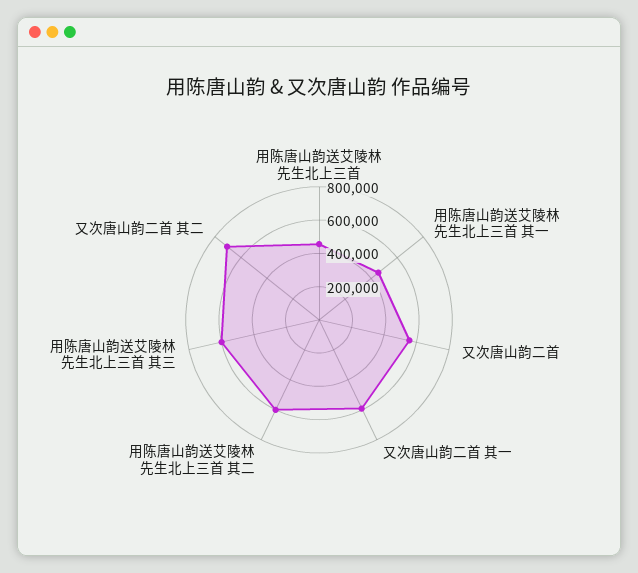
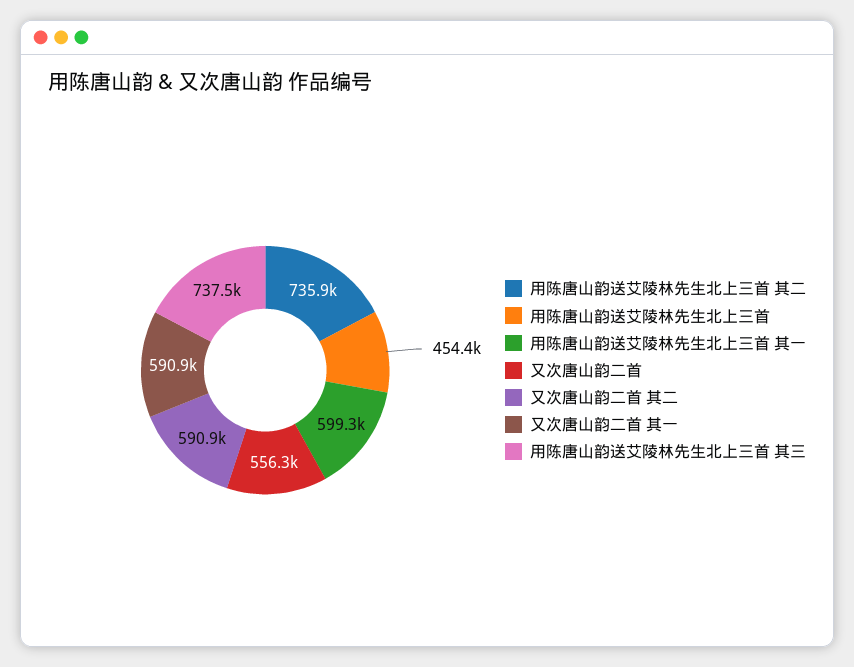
用陈唐山韵送艾陵林先生北上三首 其一: 450000 -> 599300
用陈唐山韵送艾陵林先生北上三首 其二: 600000 -> 735900
用陈唐山韵送艾陵林先生北上三首 其三: 600000 -> 737500
又次唐山韵二首 其二: 700000 -> 590900

